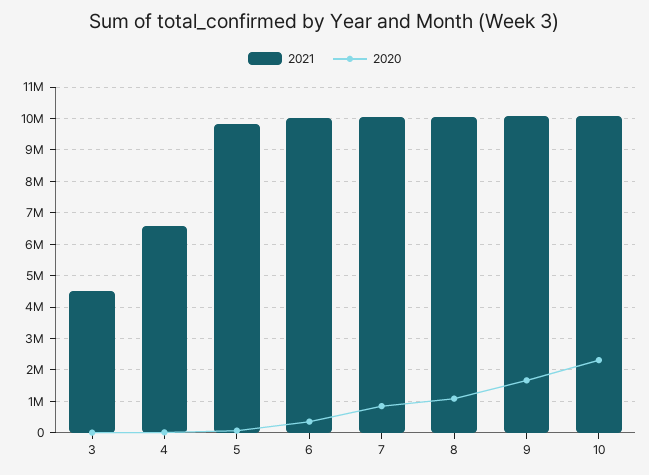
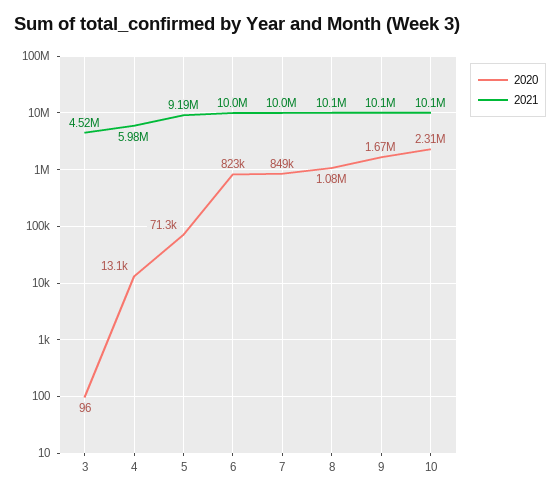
2021, 4: 6600000 -> 5980000
2021, 5: 9800000 -> 9190000
2020, 6: 400000 -> 823000

